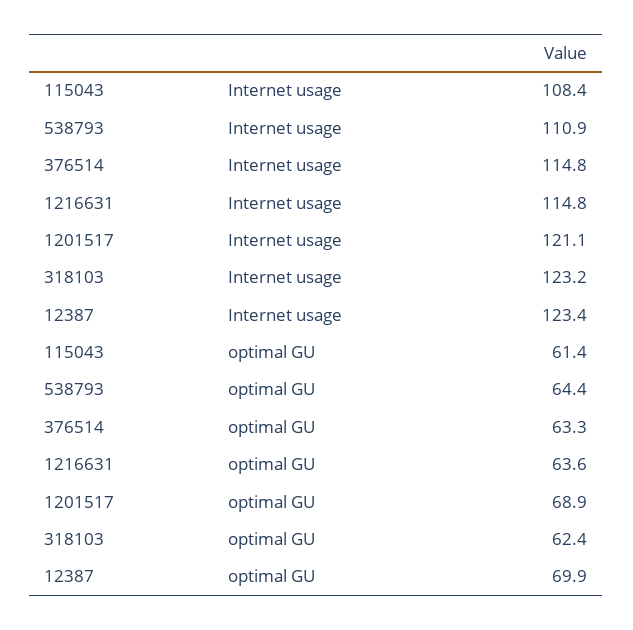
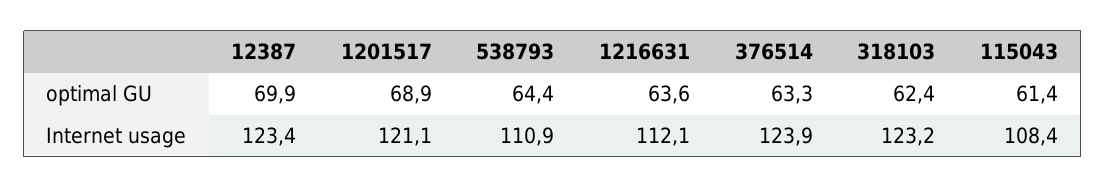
376514, Internet usage: 114.8 -> 123.9
1216631, Internet usage: 114.8 -> 112.1

